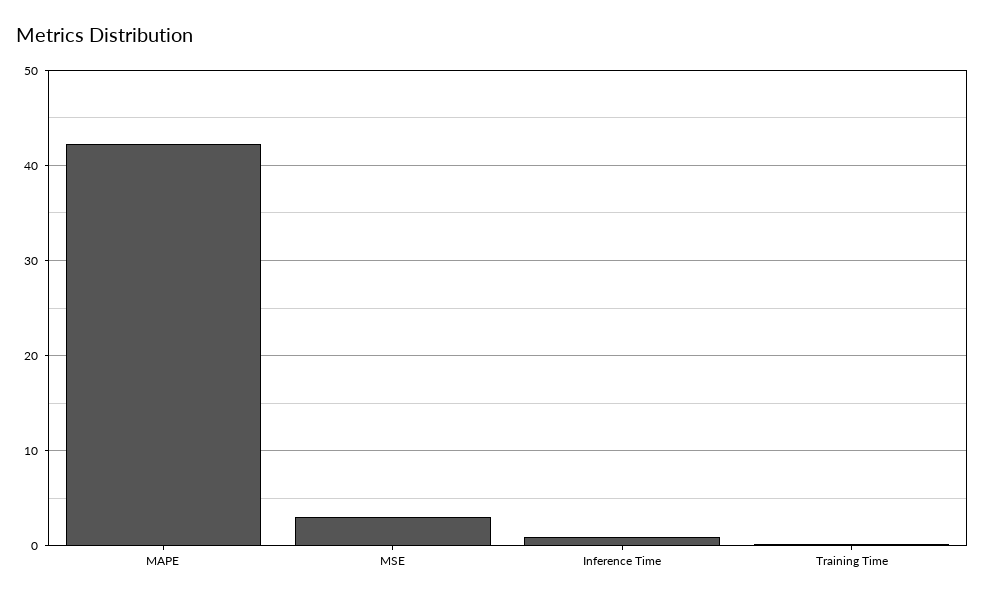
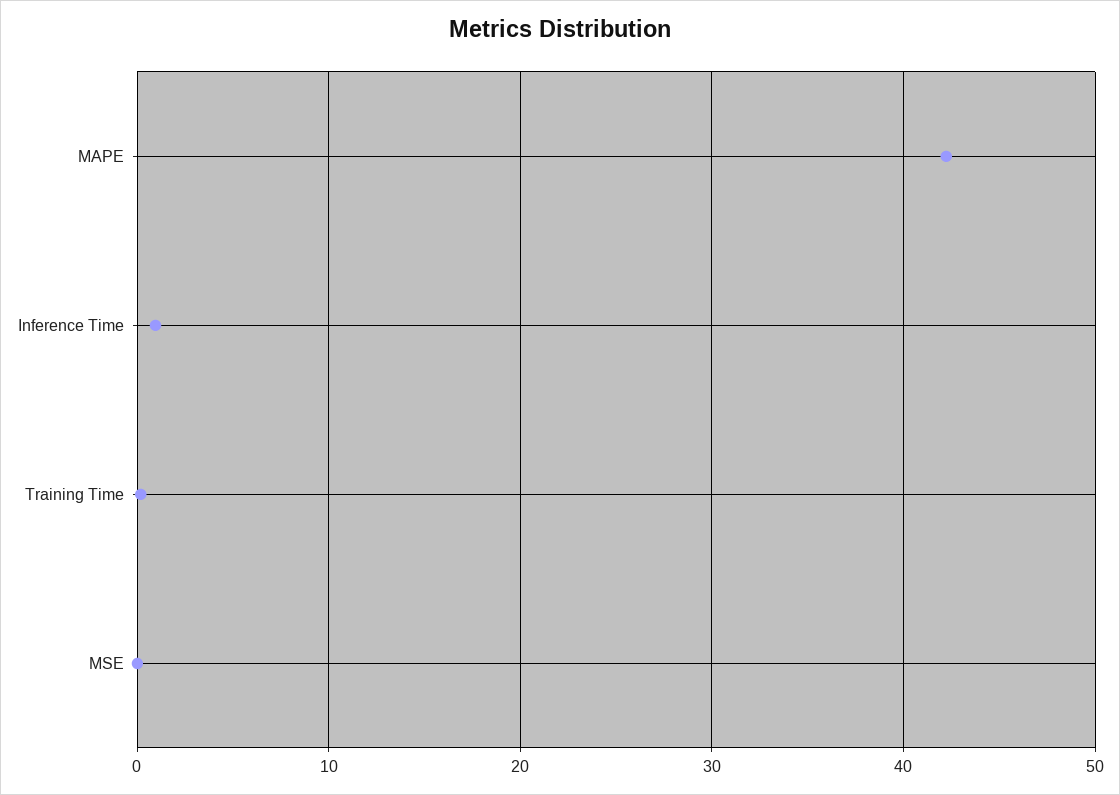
MSE: 3 -> 0

